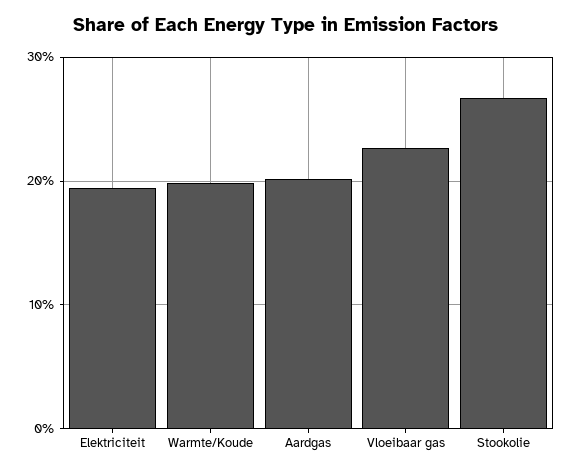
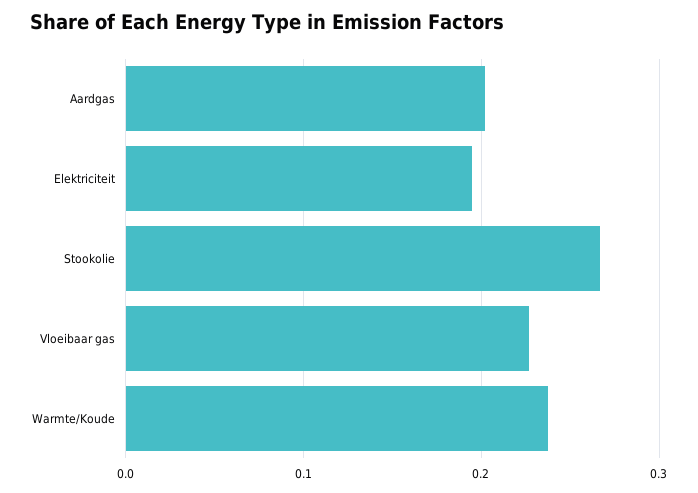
Warmte/Koude: 0.2 -> 0.24

